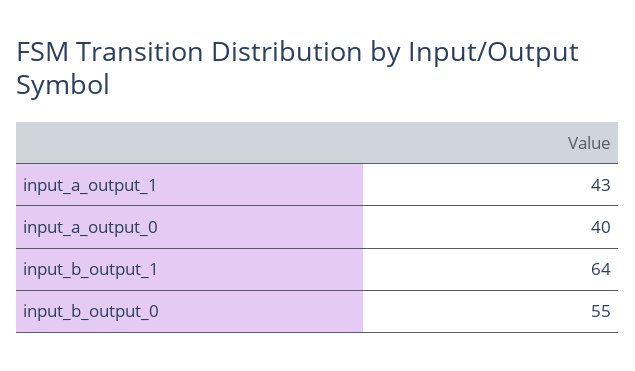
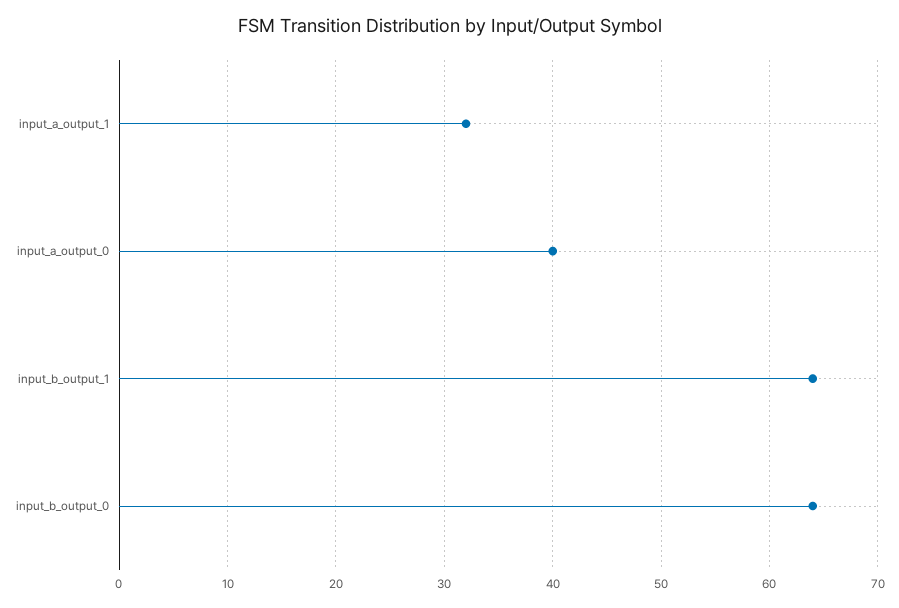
input_a_output_1: 43 -> 32
input_b_output_0: 55 -> 64

